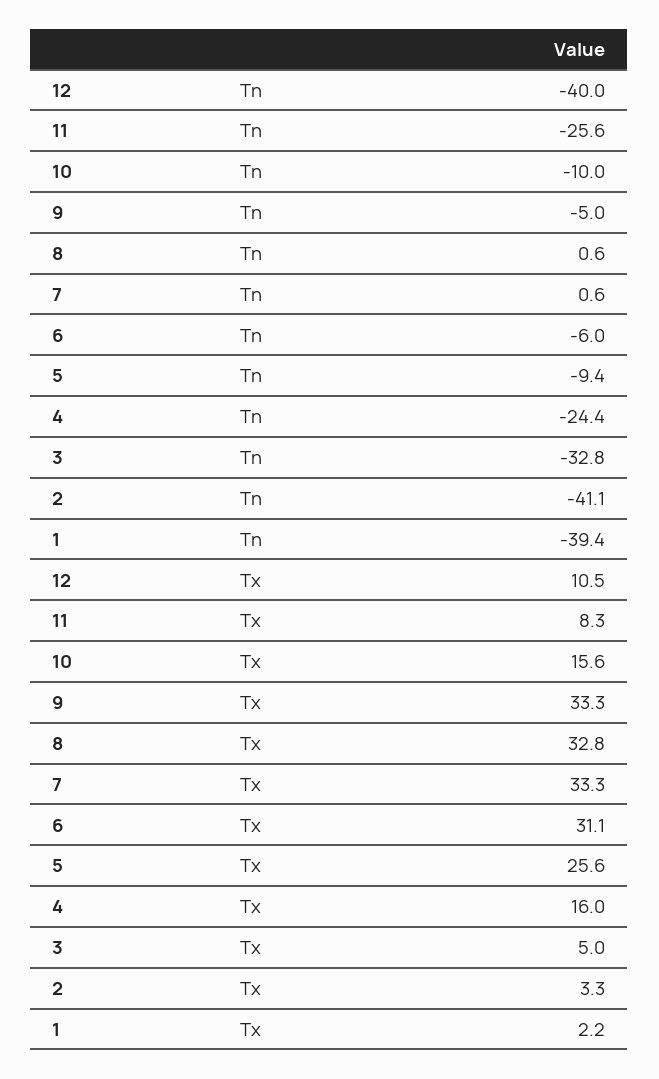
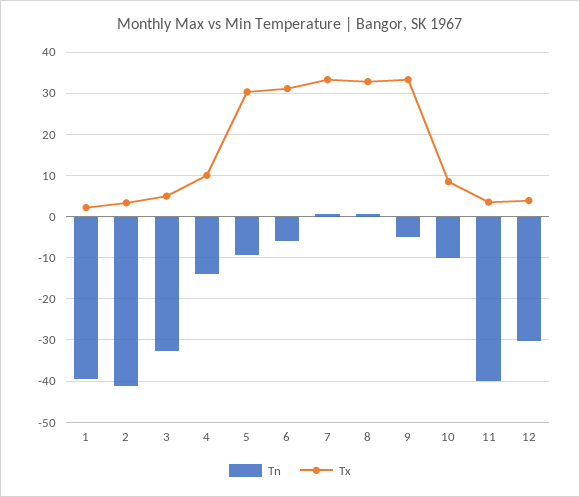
Tn, 12: -40 -> -30
Tn, 11: -25.6 -> -40
Tn, 4: -24.4 -> -14
Tx, 12: 10.5 -> 4
Tx, 11: 8.3 -> 4
Tx, 10: 15.6 -> 8
Tx, 5: 25.6 -> 30
Tx, 4: 16 -> 10

